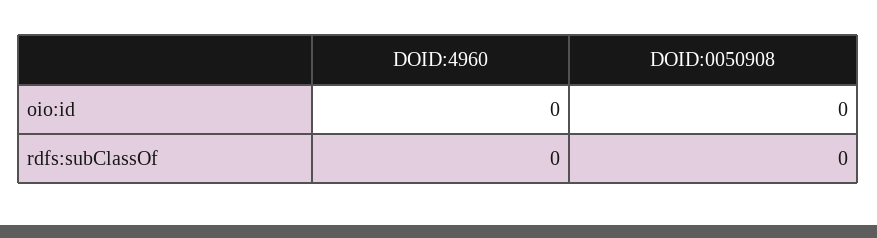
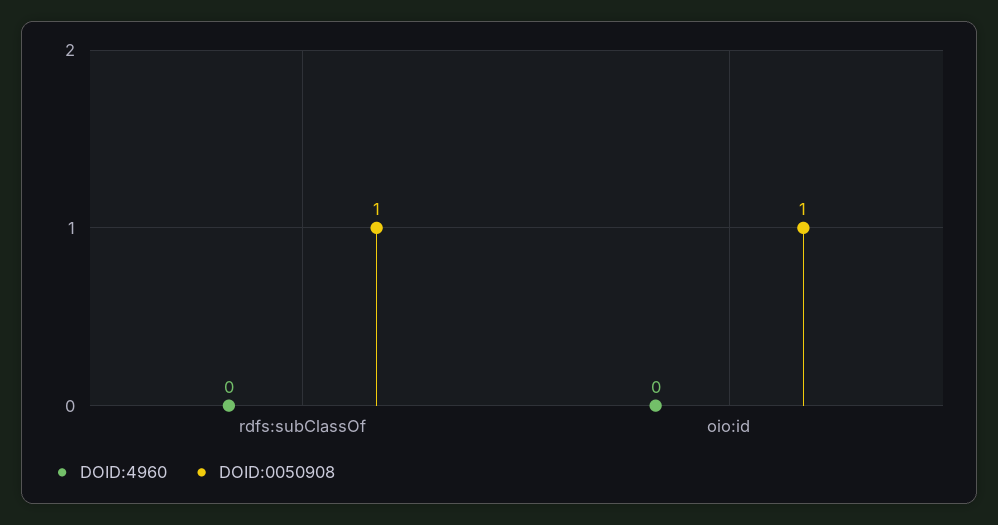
DOID:0050908, oio:id: 0 -> 1
DOID:0050908, rdfs:subClassOf: 0 -> 1

